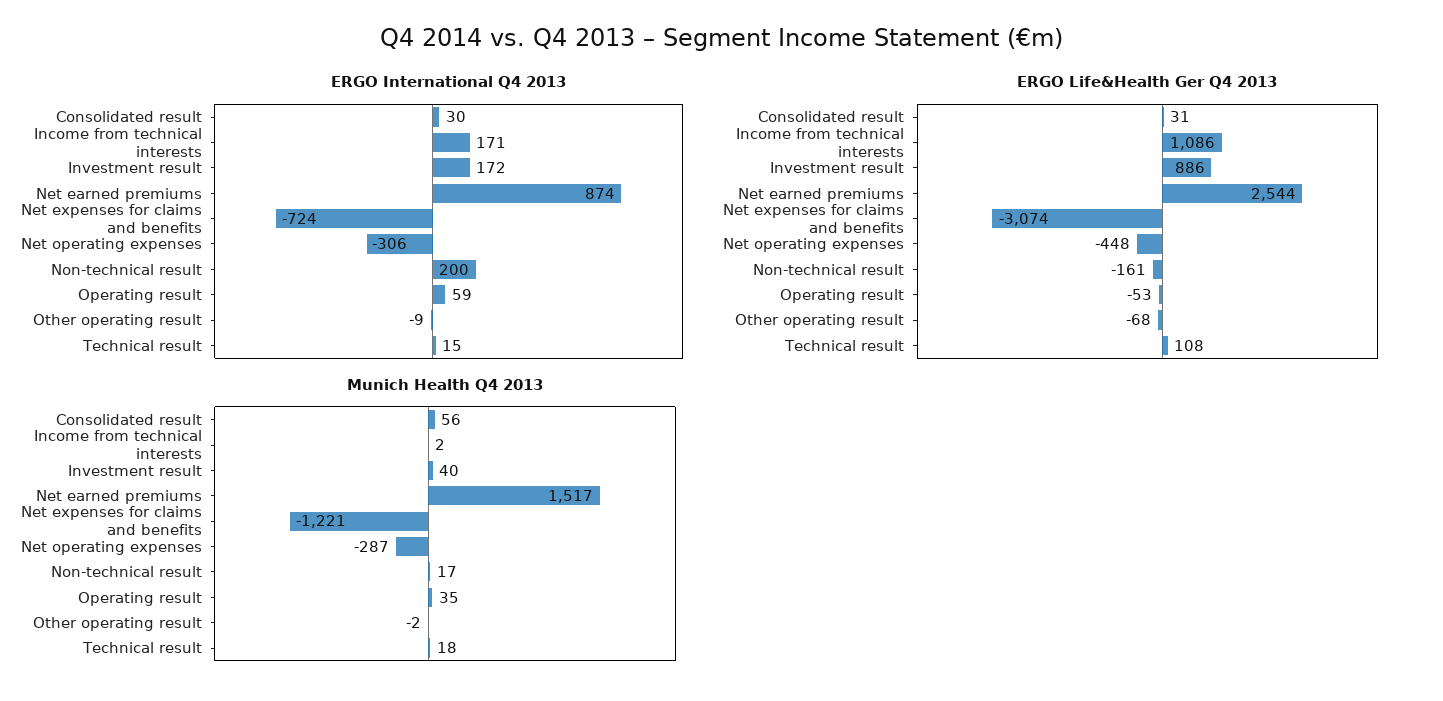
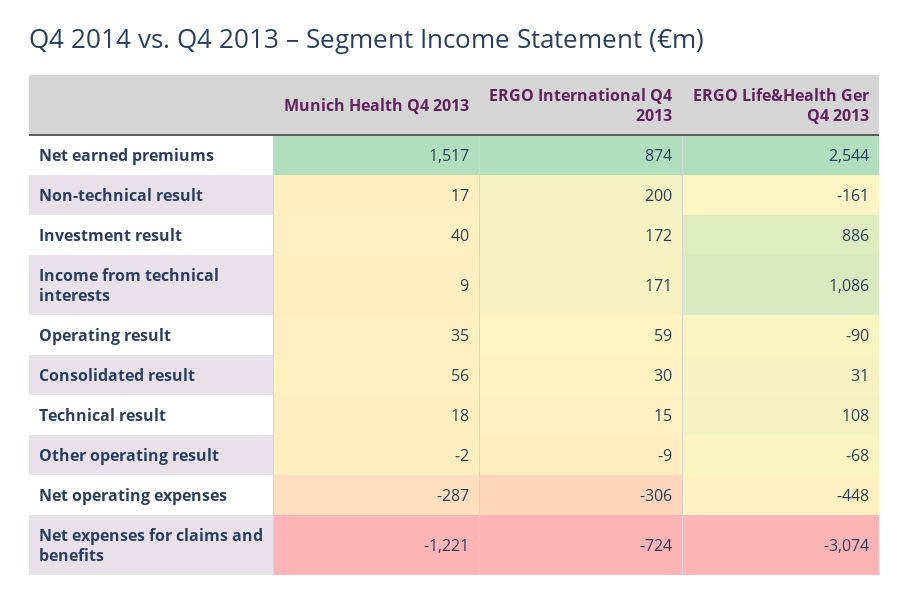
ERGO Life&Health Ger Q4 2013, Operating result: -53 -> -90
Munich Health Q4 2013, Income from technical interests: 2 -> 9

